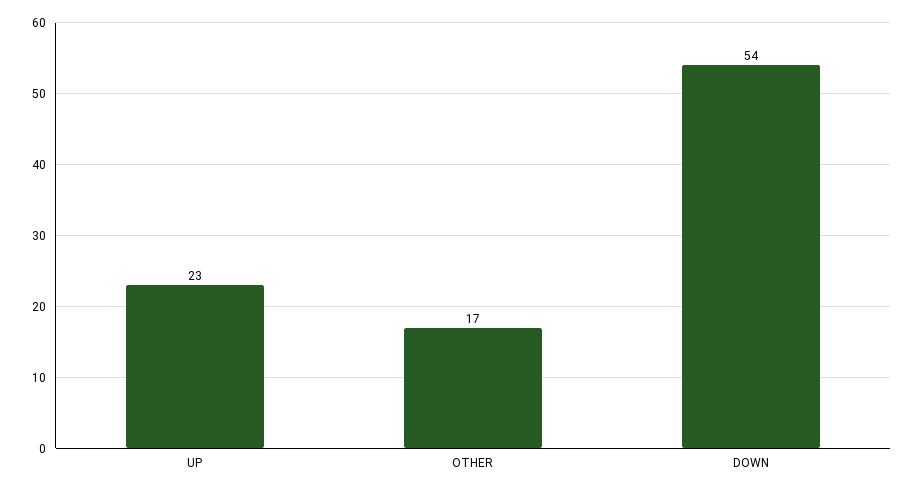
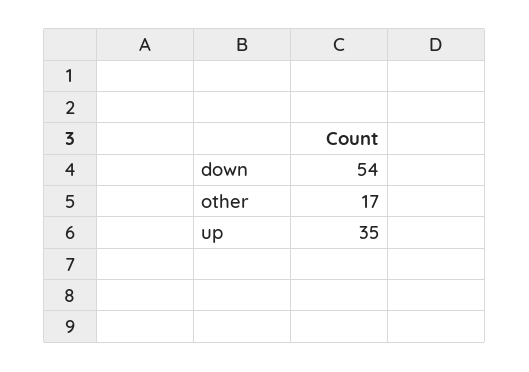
UP: 23 -> 35

